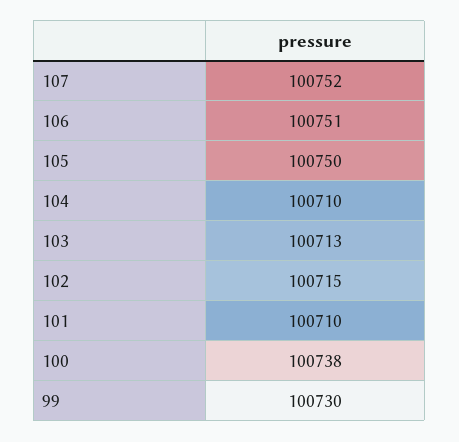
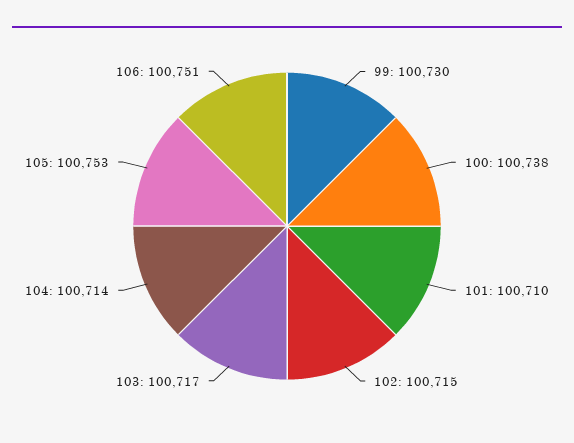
107: 100752 -> none
105: 100750 -> 100753
104: 100710 -> 100714
103: 100713 -> 100717

